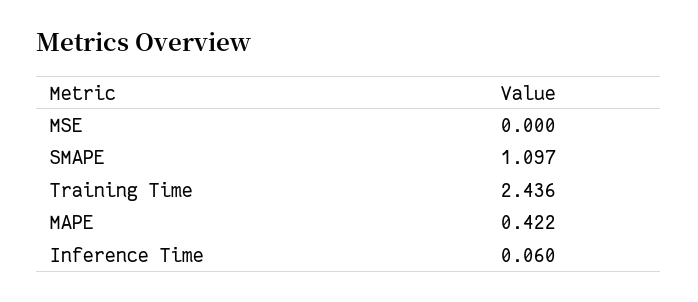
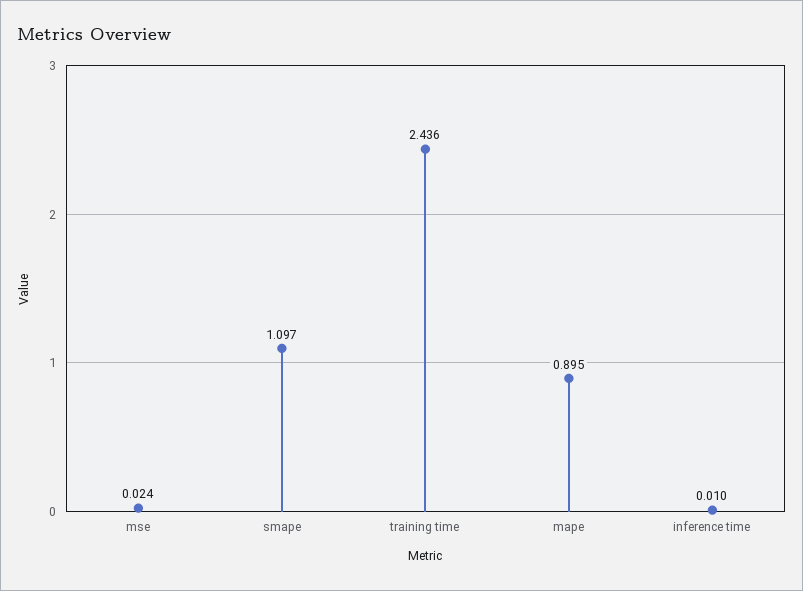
MSE: 0 -> 0.024
MAPE: 0.422 -> 0.895
Inference Time: 0.06 -> 0.01

